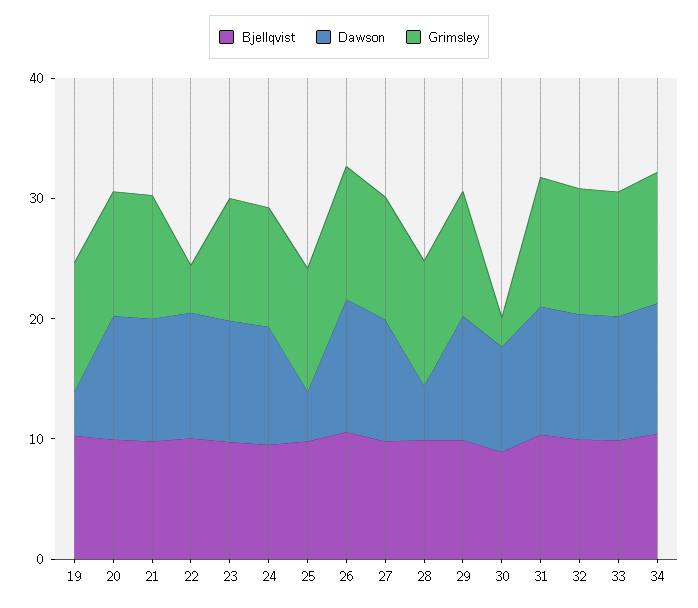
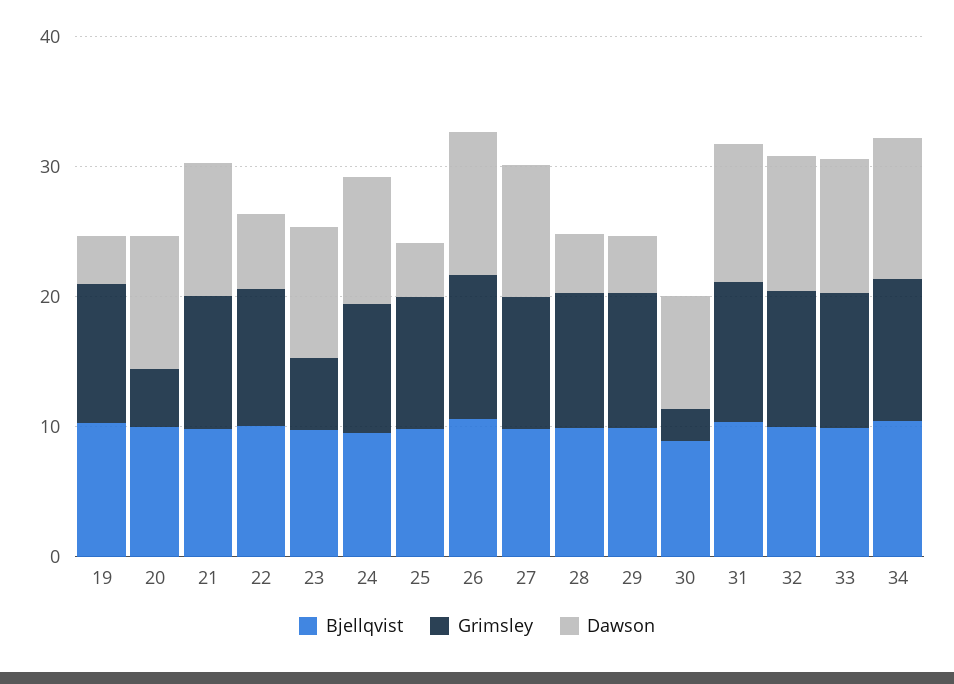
Grimsley, 20: 10 -> 4
Dawson, 22: 10 -> 6
Grimsley, 22: 4 -> 10
Grimsley, 23: 10 -> 6
Dawson, 29: 10 -> 4

